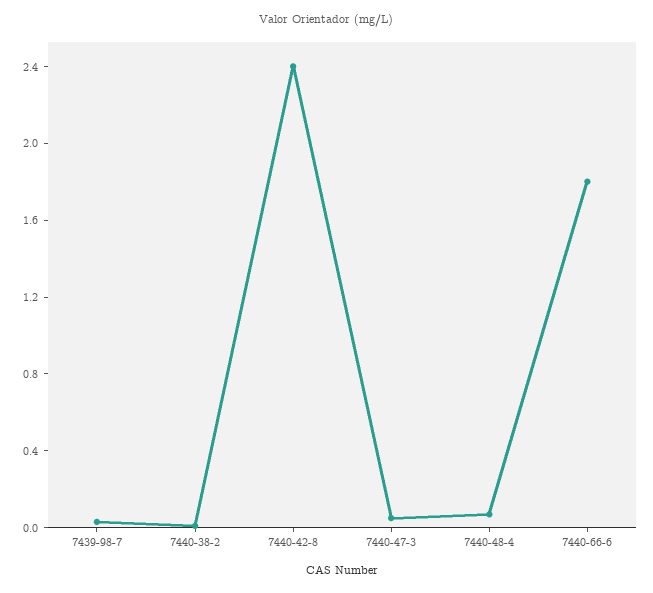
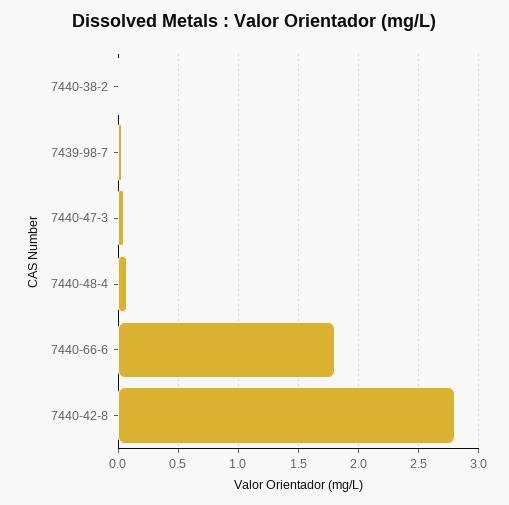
7440-42-8: 2.4 -> 2.8

